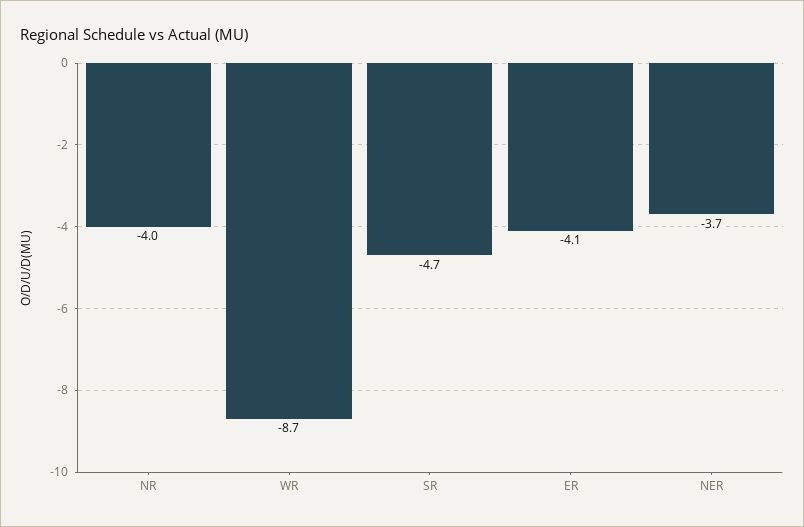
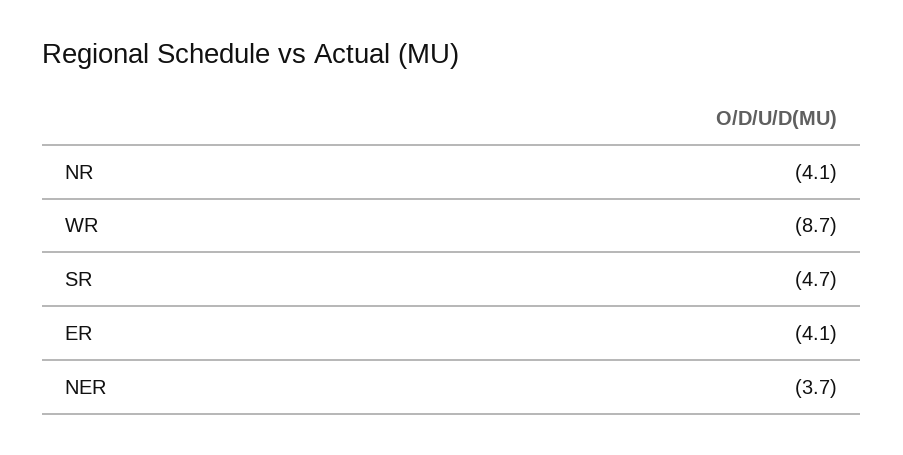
NR: -4 -> -4.1

